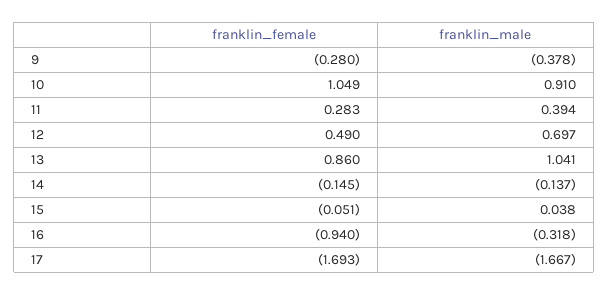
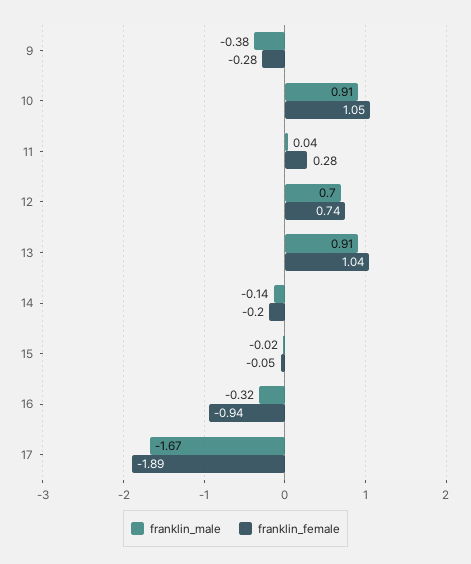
franklin_male, 11: 0.394 -> 0.04
franklin_female, 12: 0.49 -> 0.74
franklin_female, 13: 0.86 -> 1.04
franklin_male, 13: 1.041 -> 0.91
franklin_female, 14: -0.145 -> -0.2
franklin_male, 15: 0.038 -> -0.02
franklin_female, 17: -1.693 -> -1.89

